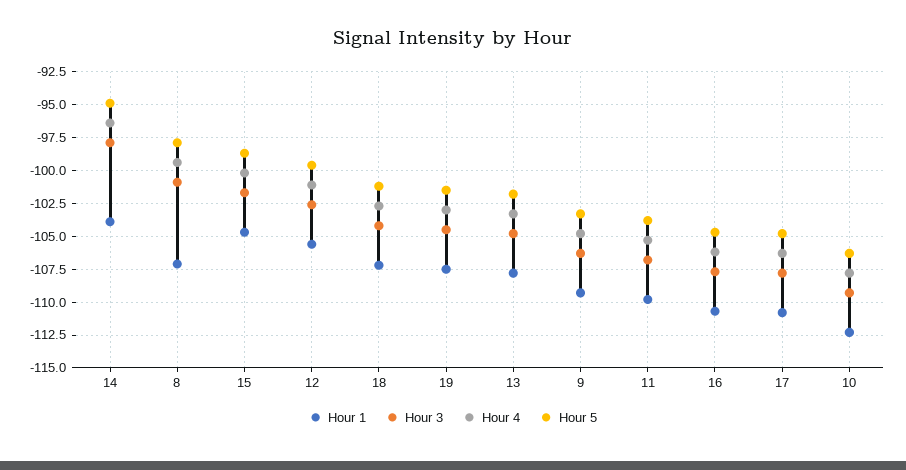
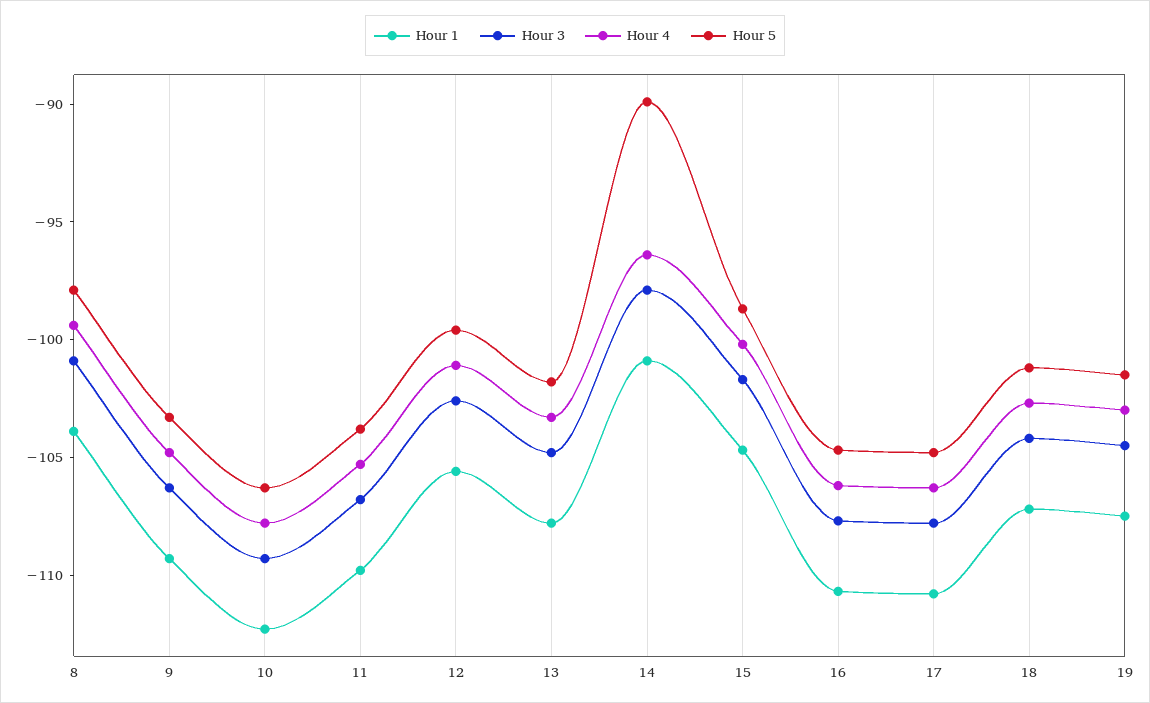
Hour 1, 14: -104 -> -101
Hour 5, 14: -95 -> -90
Hour 1, 8: -107 -> -104

